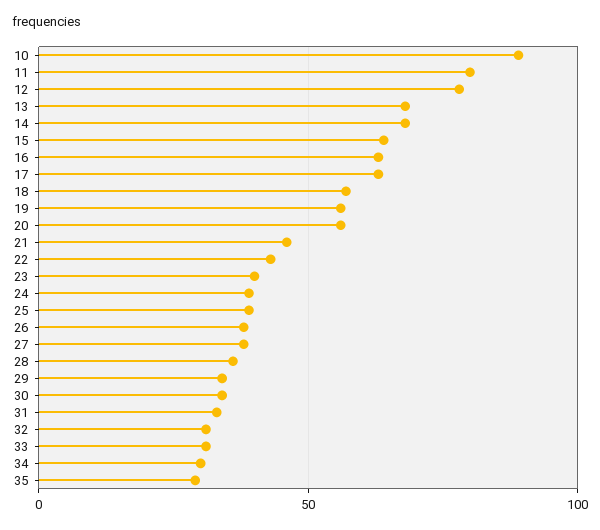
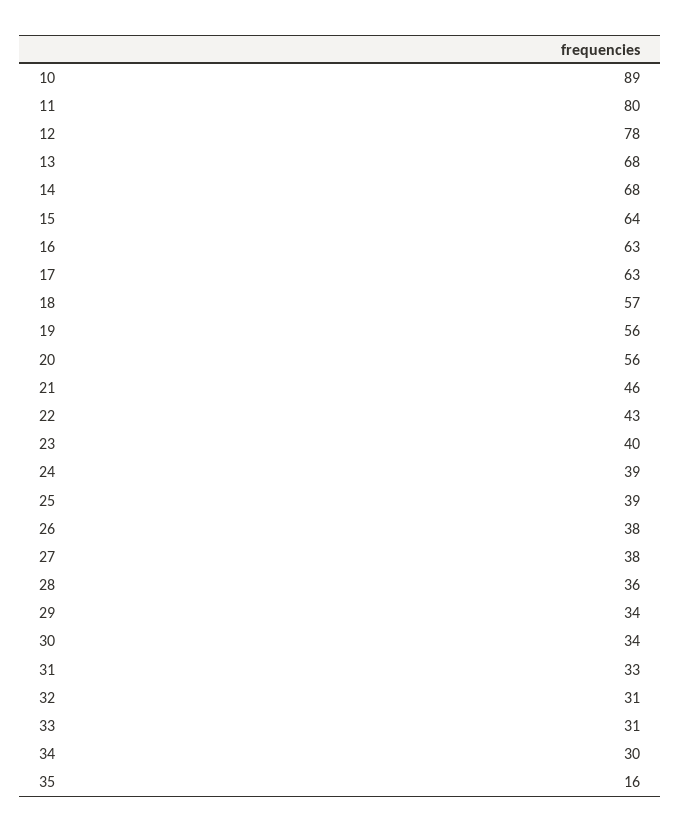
35: 30 -> 16

